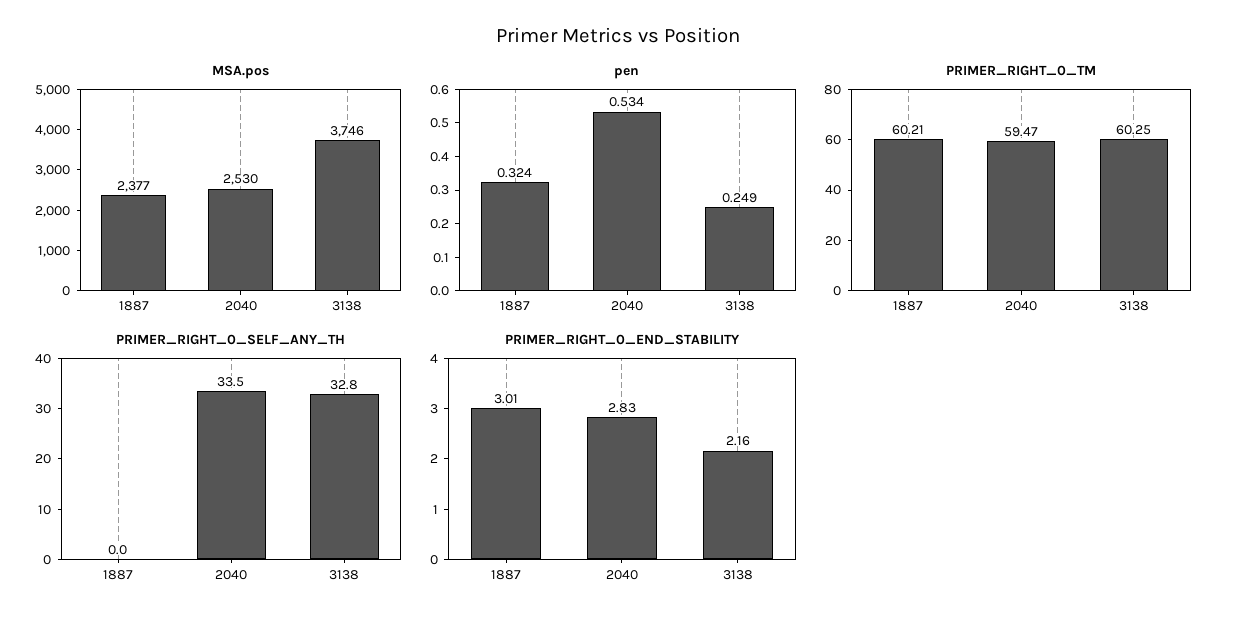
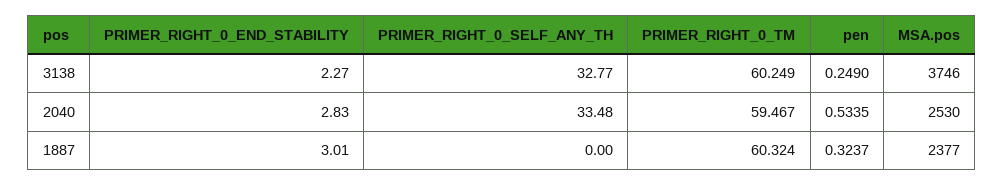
PRIMER_RIGHT_0_TM, 1887: 60.21 -> 60.324
PRIMER_RIGHT_0_END_STABILITY, 3138: 2.16 -> 2.27

